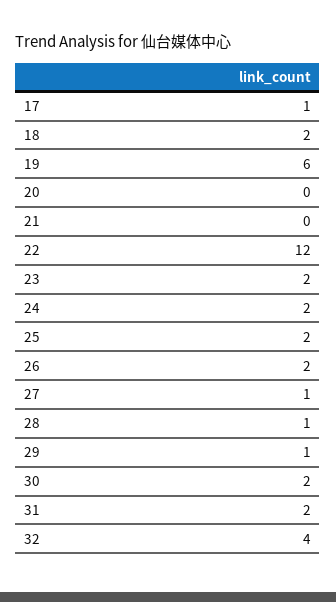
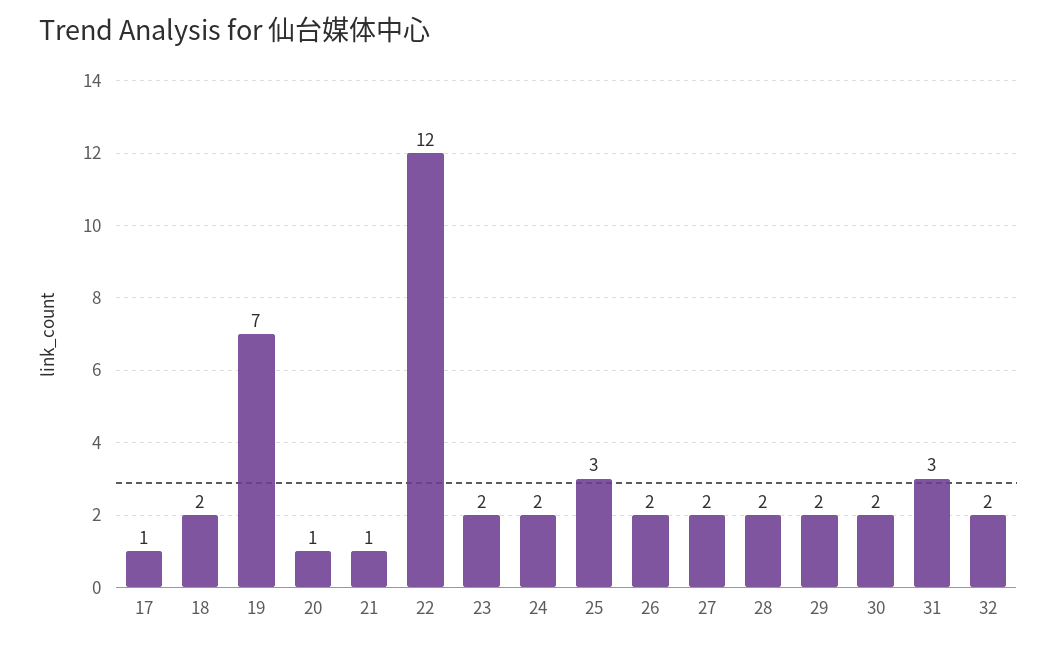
19: 6 -> 7
20: 0 -> 1
21: 0 -> 1
25: 2 -> 3
27: 1 -> 2
28: 1 -> 2
29: 1 -> 2
31: 2 -> 3
32: 4 -> 2

